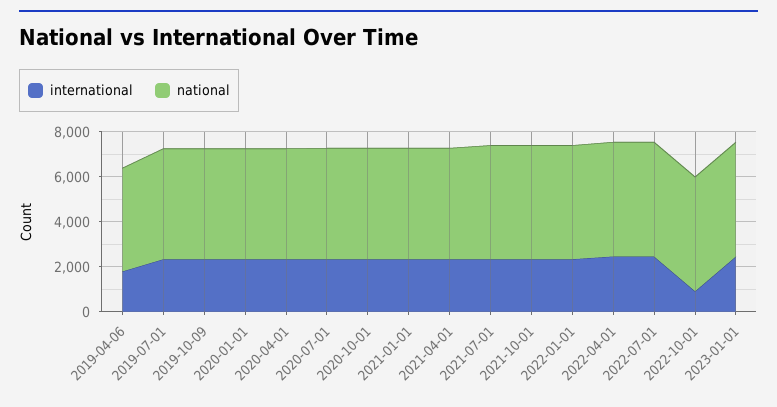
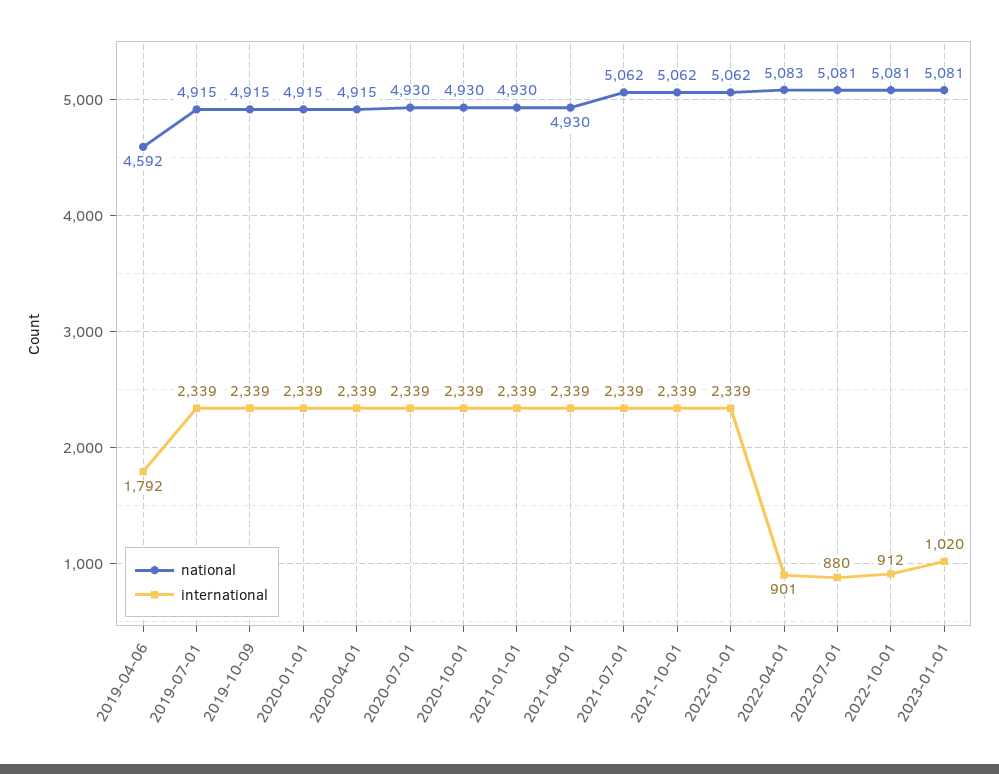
international, 2022-04-01: 2500 -> 901
international, 2022-07-01: 2500 -> 880
international, 2023-01-01: 2500 -> 1020

